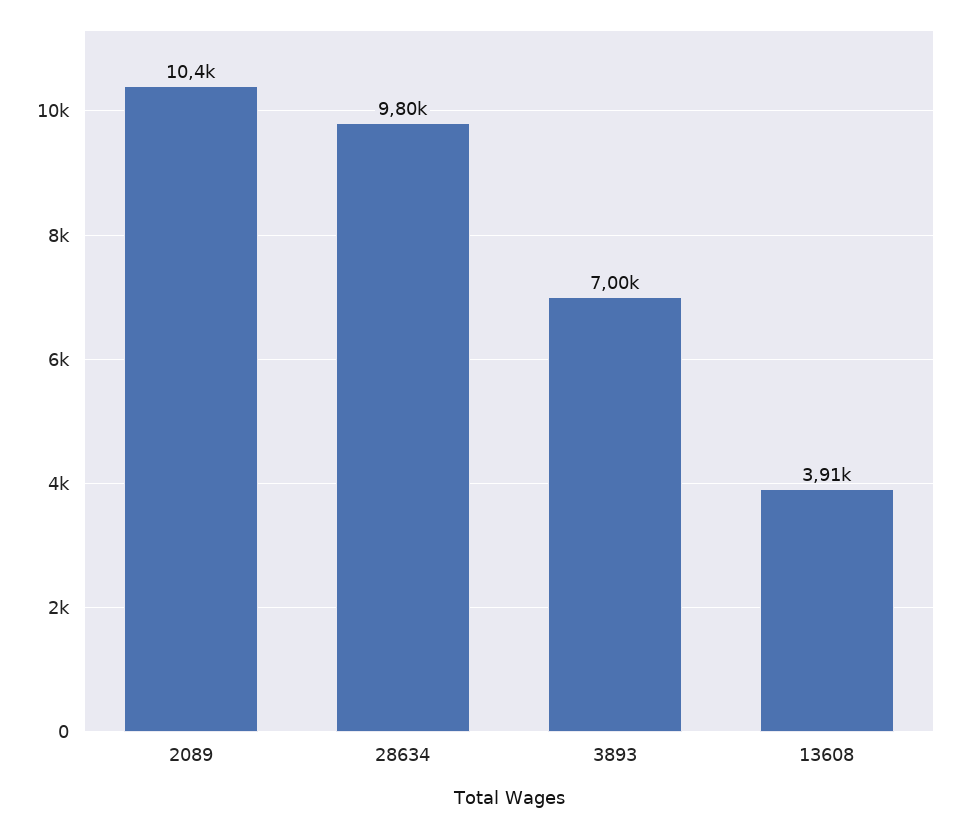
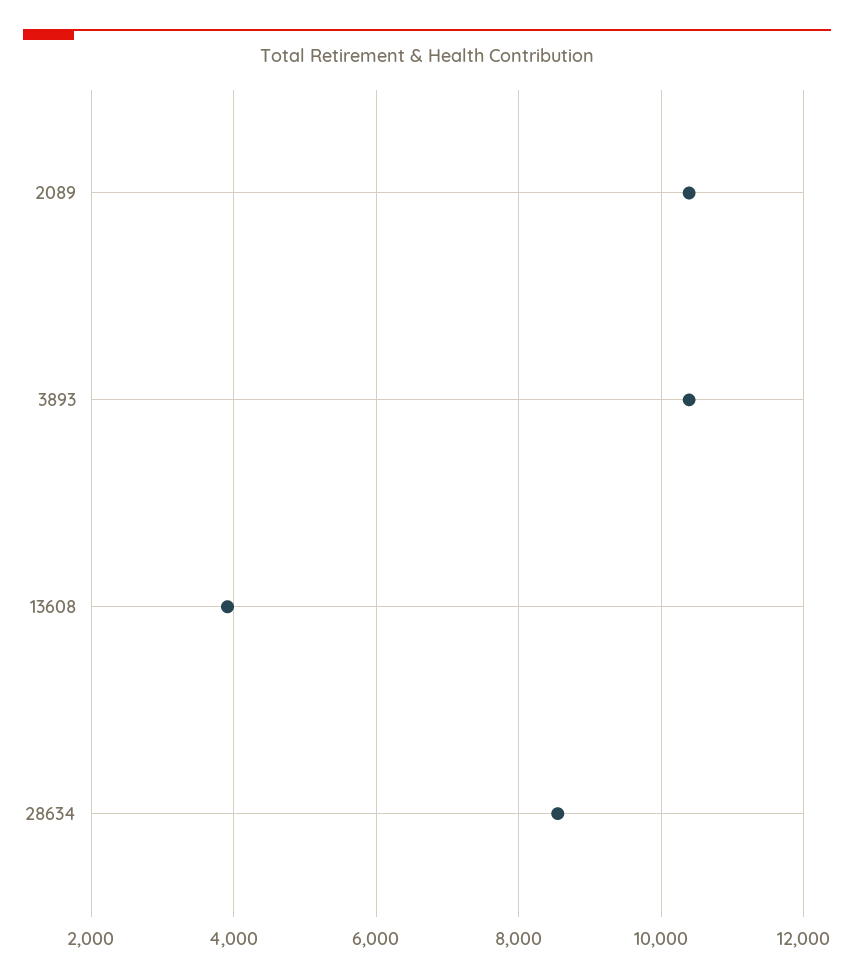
28634: 9800 -> 8600
3893: 7000 -> 10400

